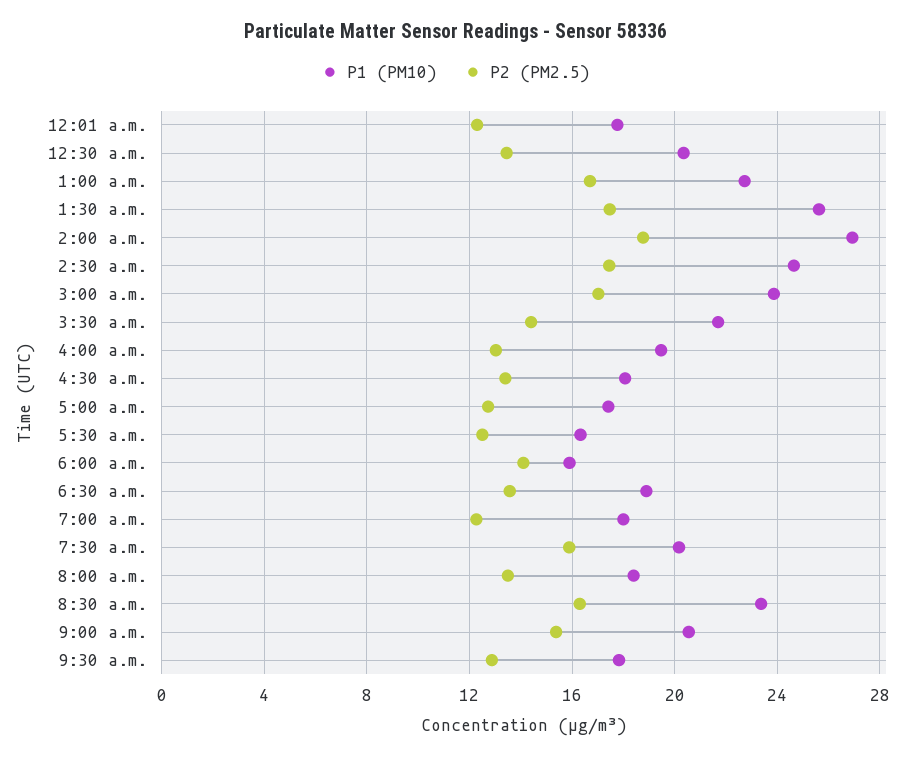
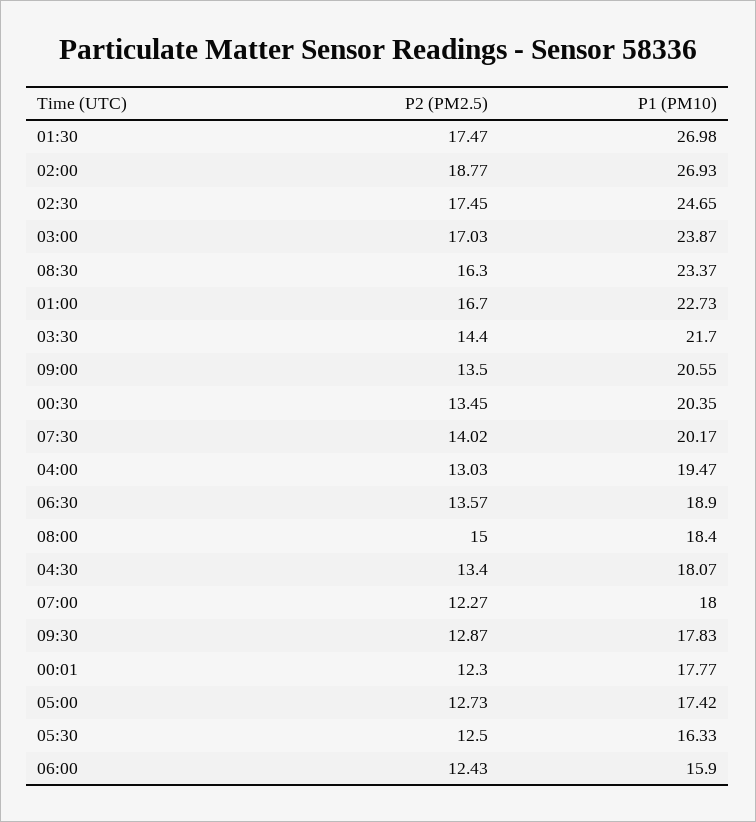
P1 (PM10), 1:30 a.m.: 25.5 -> 26.98
P2 (PM2.5), 6:00 a.m.: 14 -> 12.43
P2 (PM2.5), 7:30 a.m.: 16 -> 14.02
P2 (PM2.5), 8:00 a.m.: 13.5 -> 15
P2 (PM2.5), 9:00 a.m.: 15.5 -> 13.5

